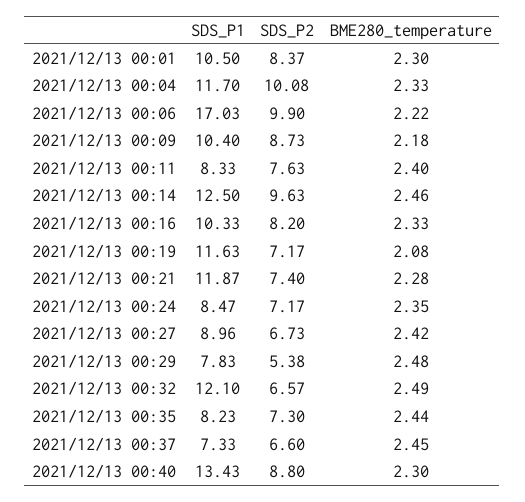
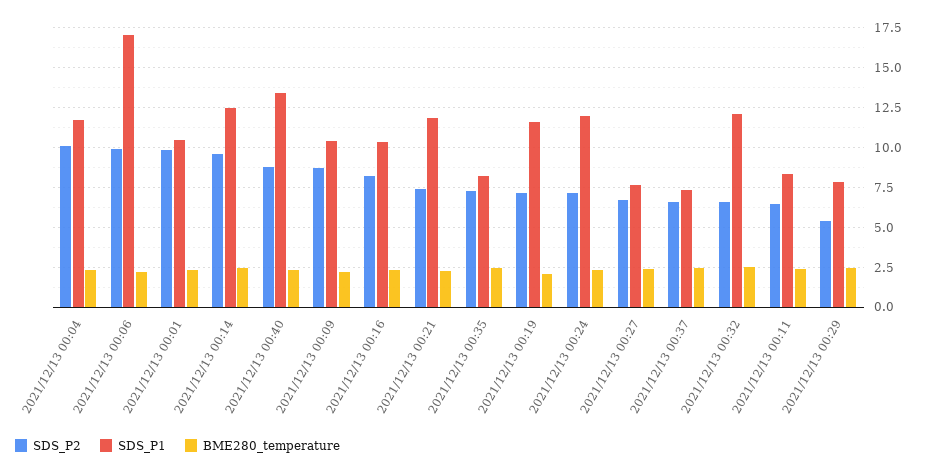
SDS_P2, 2021/12/13 00:01: 8.37 -> 10
SDS_P2, 2021/12/13 00:11: 7.63 -> 6.5
SDS_P1, 2021/12/13 00:24: 8.47 -> 12
SDS_P1, 2021/12/13 00:27: 8.96 -> 7.5

